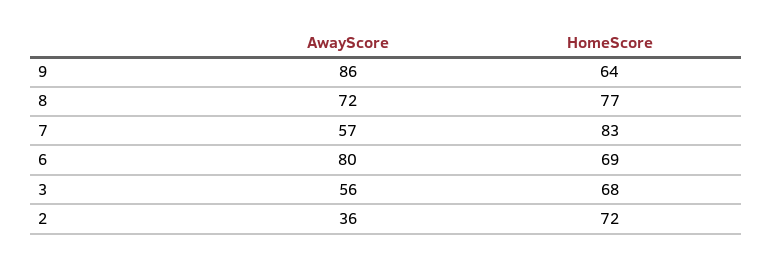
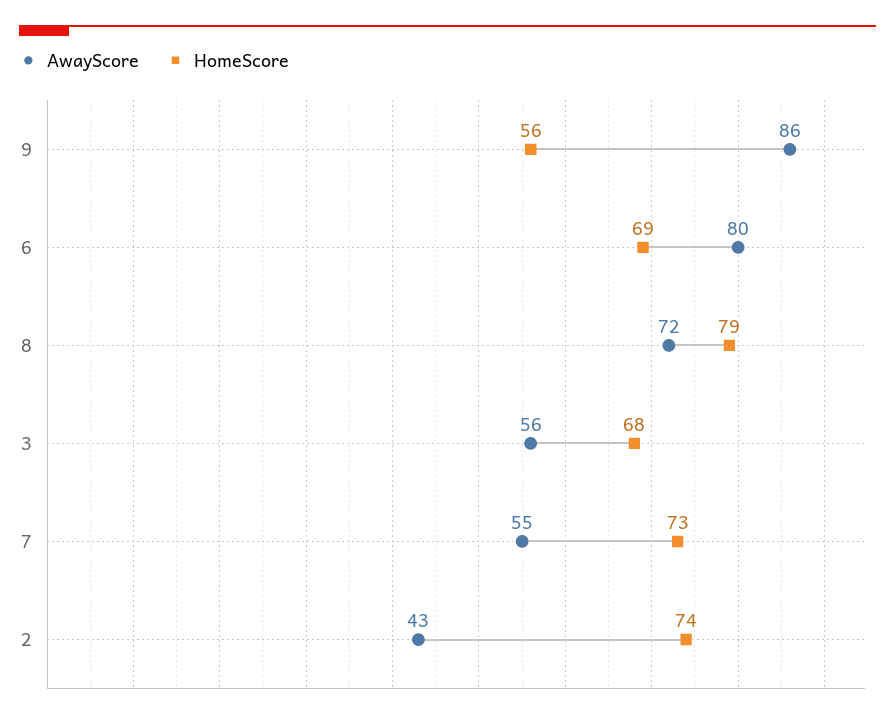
HomeScore, 9: 64 -> 56
HomeScore, 8: 77 -> 79
AwayScore, 7: 57 -> 55
HomeScore, 7: 83 -> 73
AwayScore, 2: 36 -> 43
HomeScore, 2: 72 -> 74

